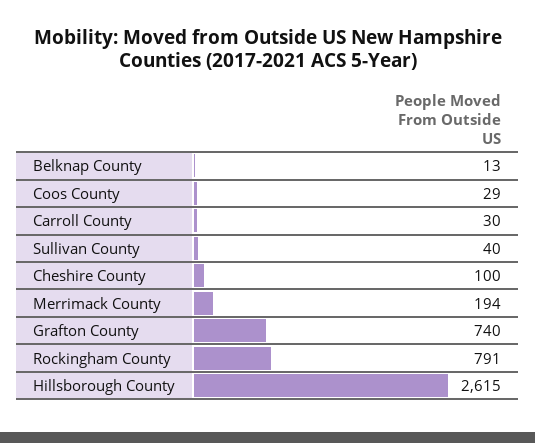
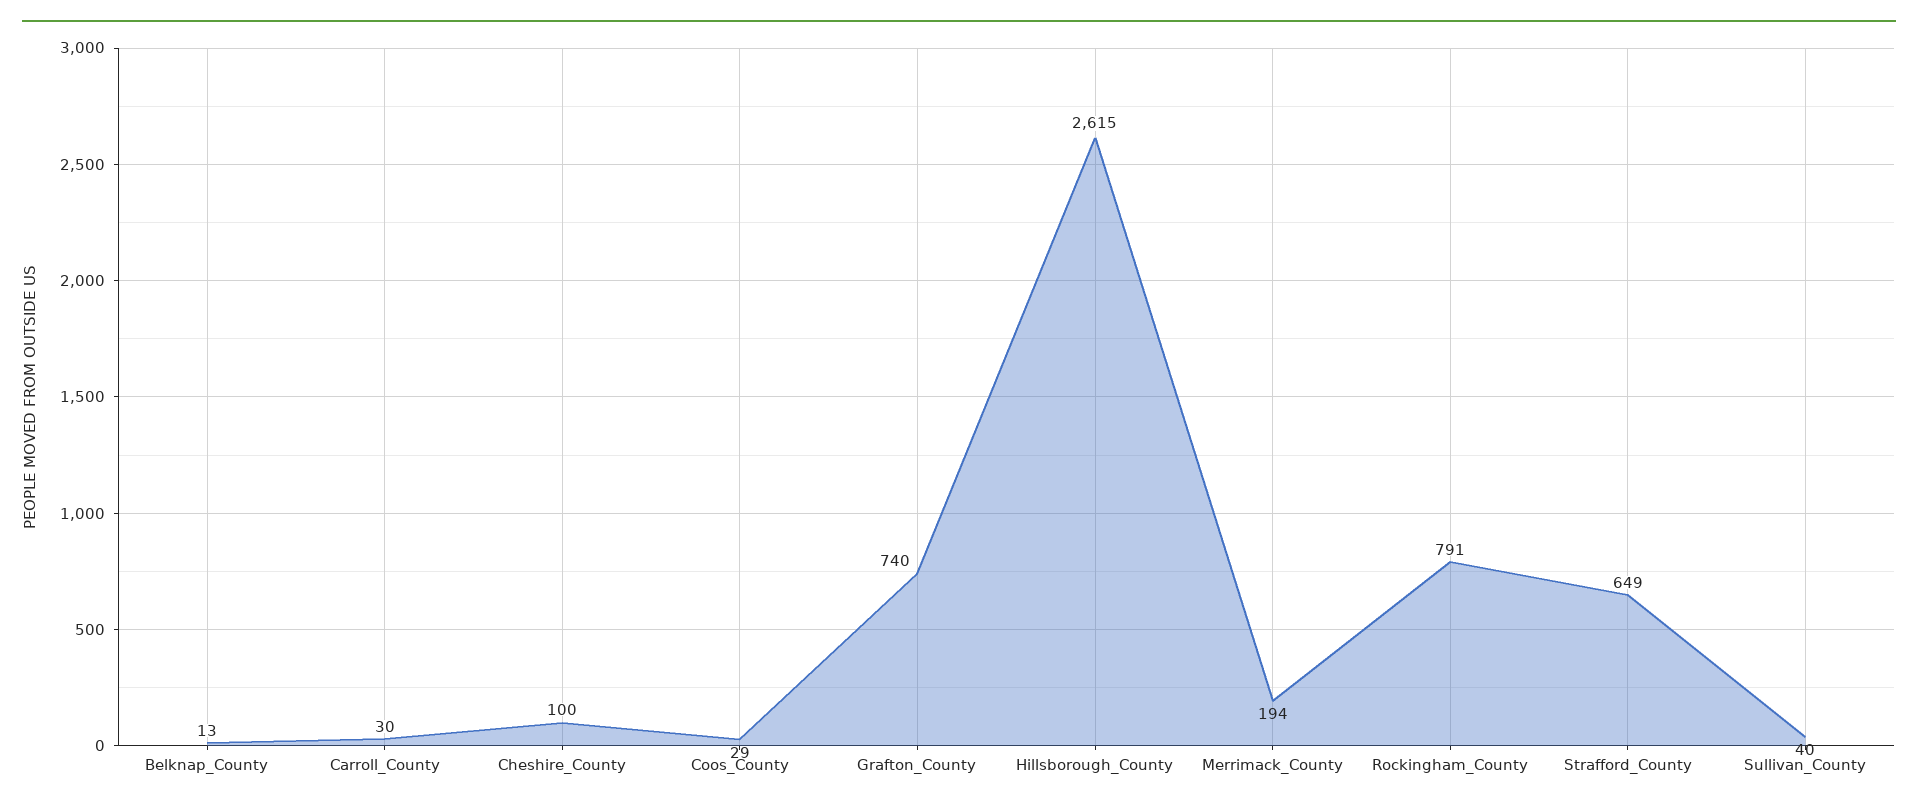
Strafford_County: none -> 649

